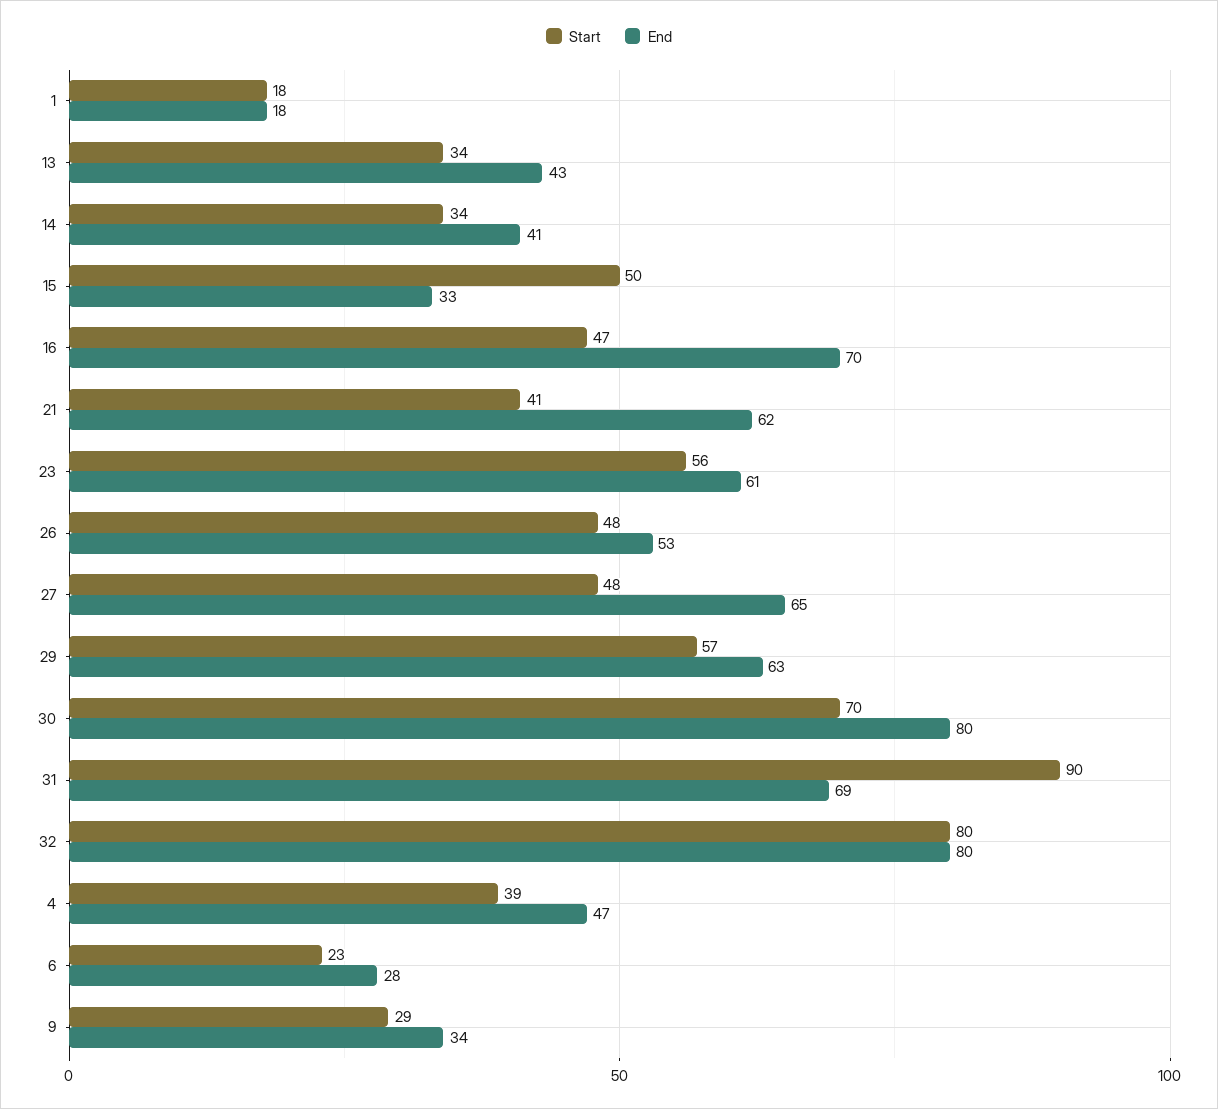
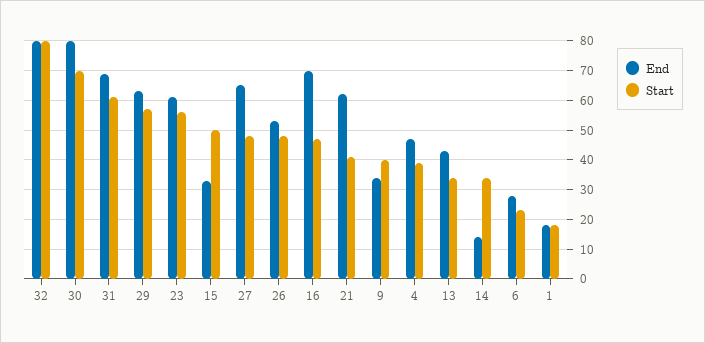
End, 14: 41 -> 15
Start, 31: 90 -> 60
Start, 9: 29 -> 40

